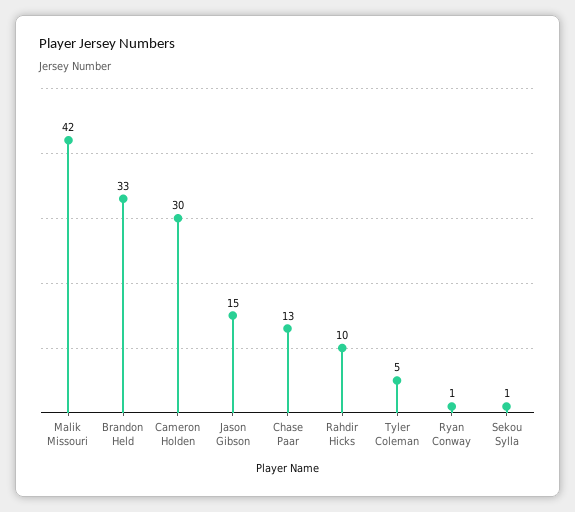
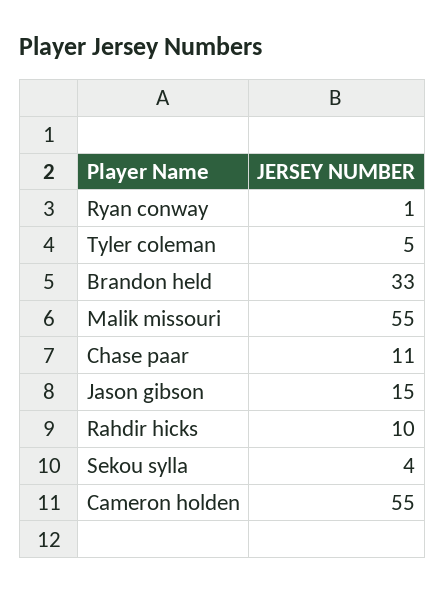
Malik Missouri: 42 -> 55
Cameron Holden: 30 -> 55
Chase Paar: 13 -> 11
Sekou Sylla: 1 -> 4

